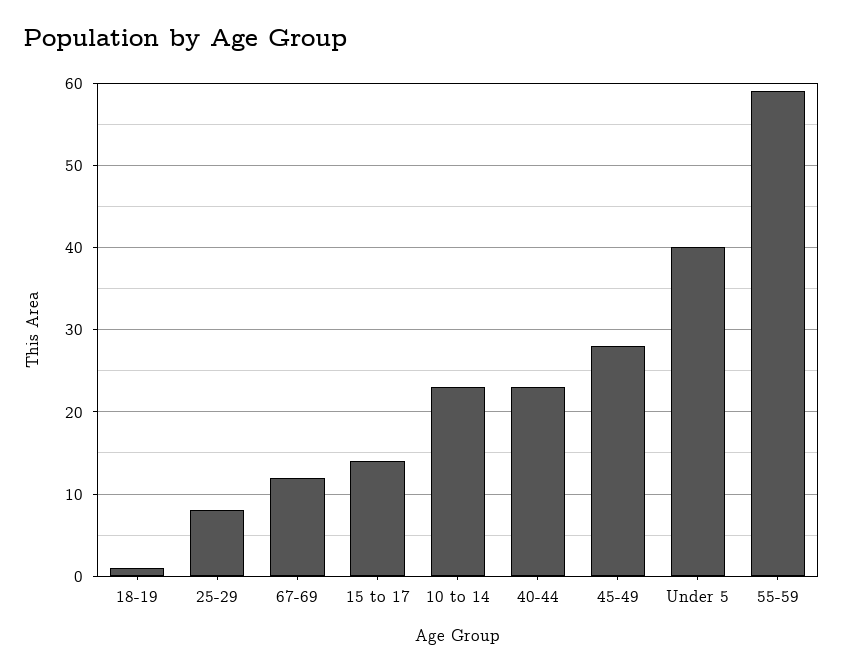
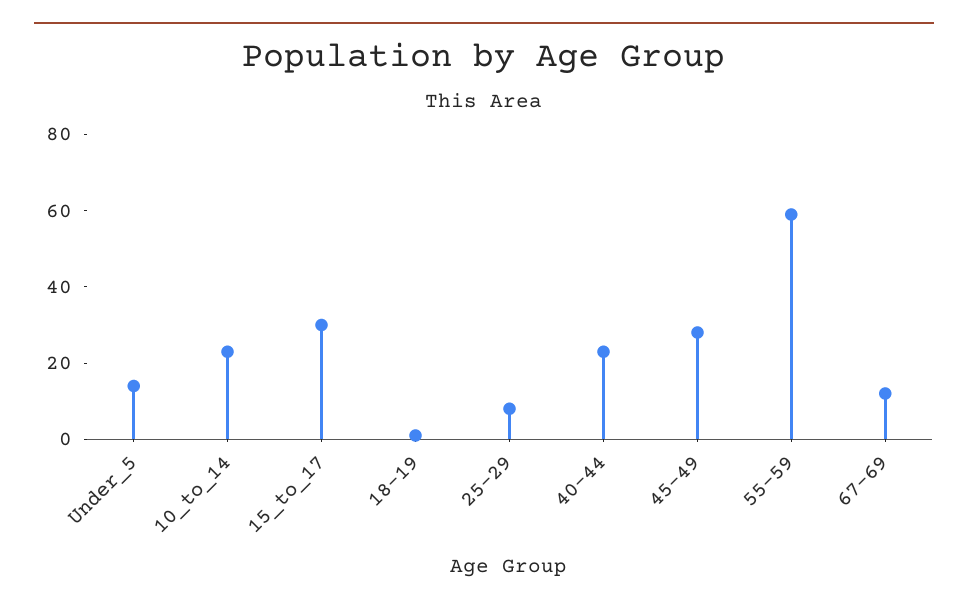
15 to 17: 14 -> 30
Under 5: 40 -> 15

